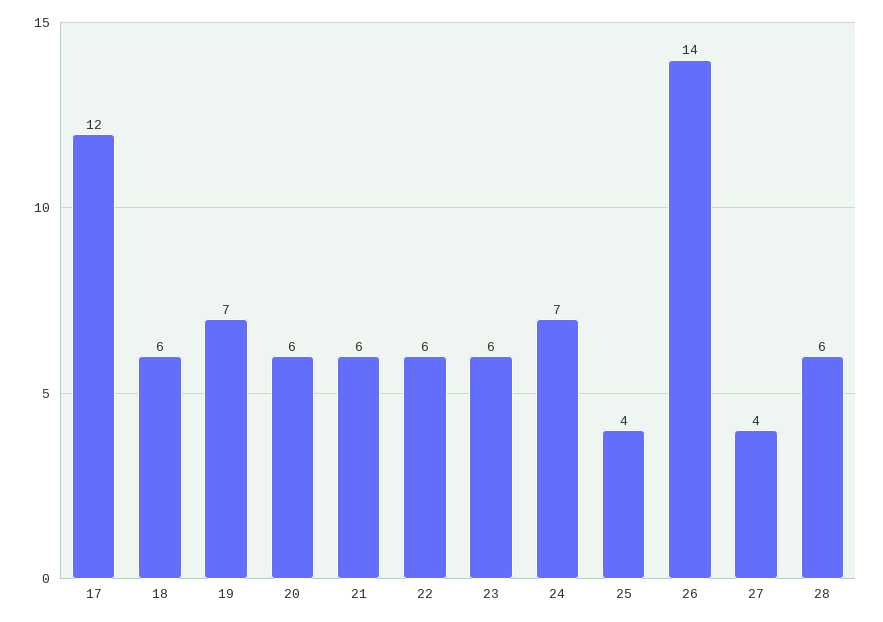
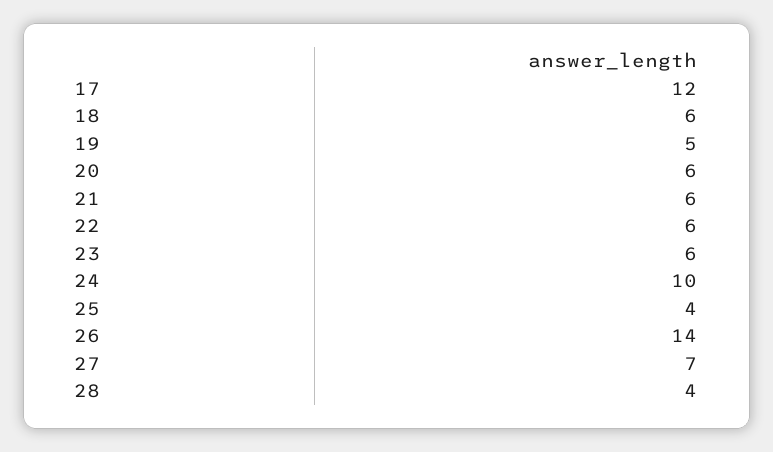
19: 7 -> 5
24: 7 -> 10
27: 4 -> 7
28: 6 -> 4

